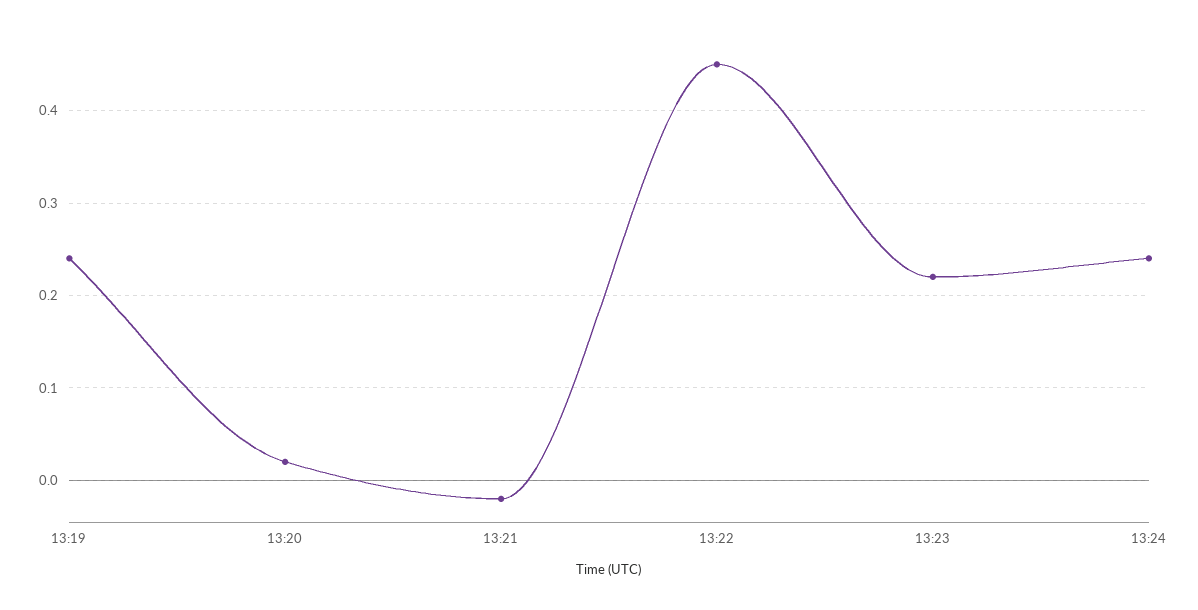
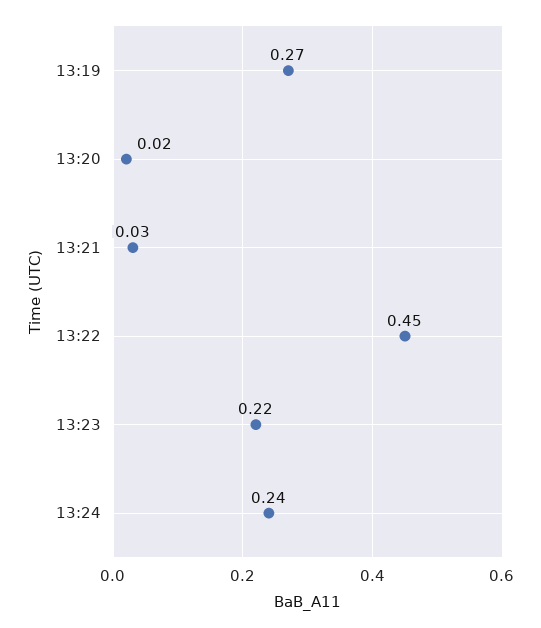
13:19: 0.24 -> 0.27
13:21: -0.02 -> 0.03

